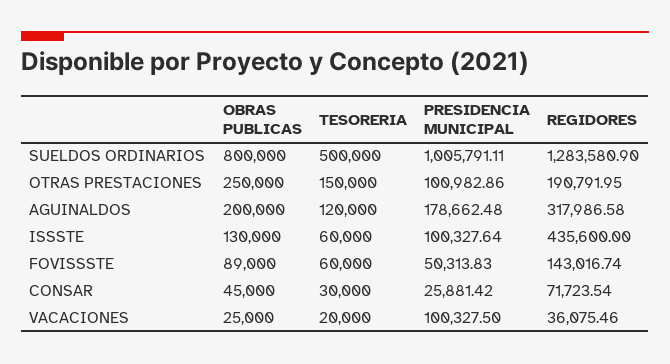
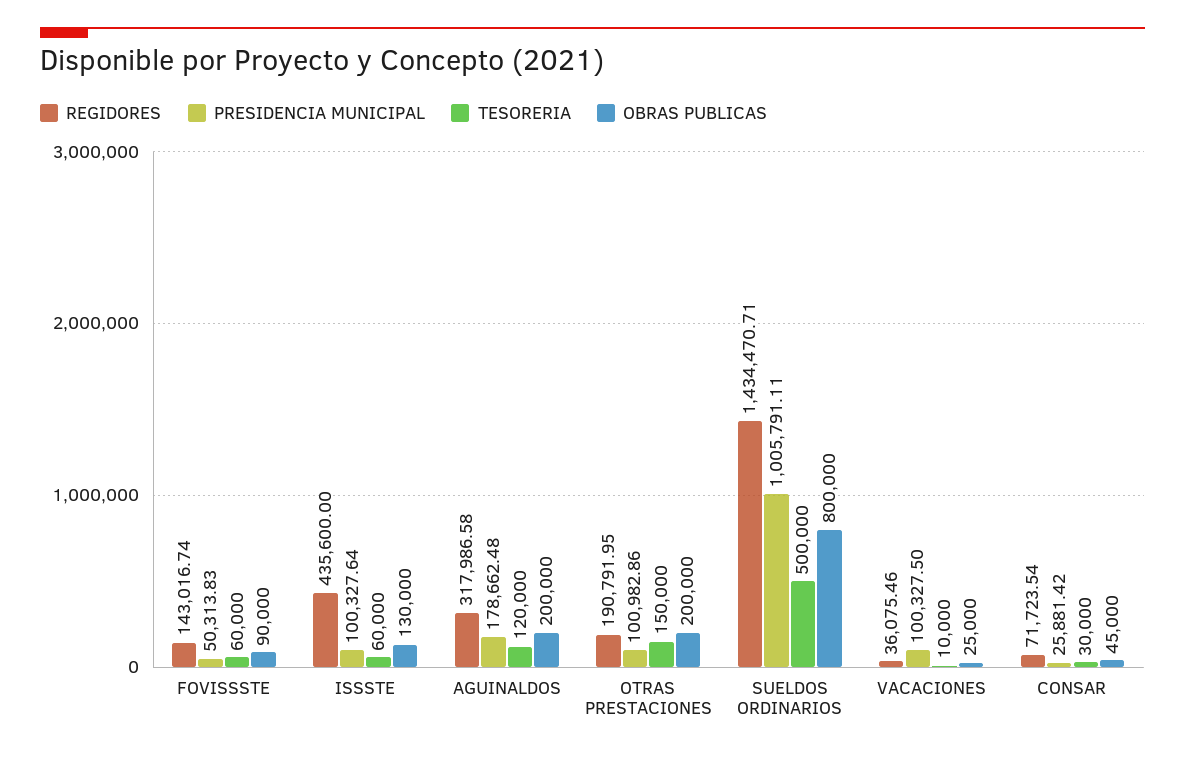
REGIDORES, SUELDOS ORDINARIOS: 1283580.9 -> 1434470.71
OBRAS PUBLICAS, OTRAS PRESTACIONES: 250000 -> 200000
OBRAS PUBLICAS, FOVISSSTE: 89000 -> 90000
TESORERIA, VACACIONES: 20000 -> 10000

